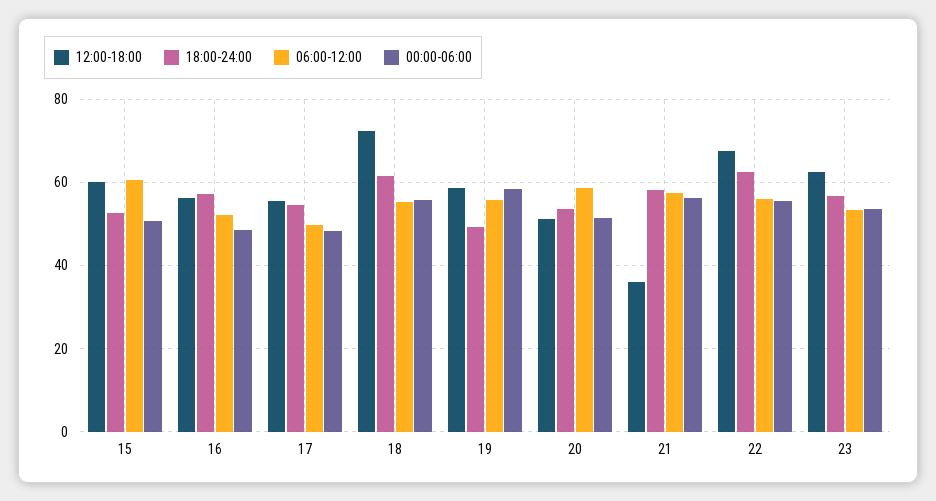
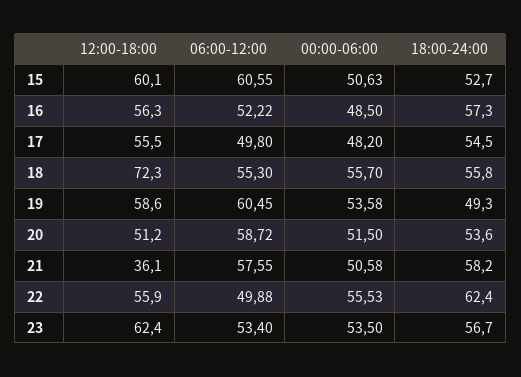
18:00-24:00, 18: 62 -> 55.8
06:00-12:00, 19: 56 -> 60.45
00:00-06:00, 19: 58 -> 53.58
00:00-06:00, 21: 56 -> 50.58
12:00-18:00, 22: 68 -> 55.9
06:00-12:00, 22: 56 -> 49.88

